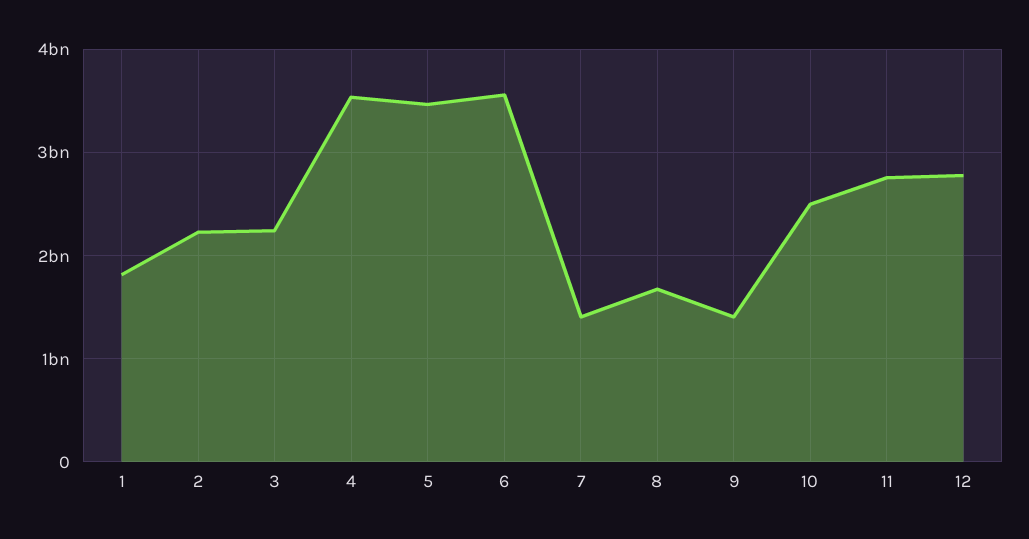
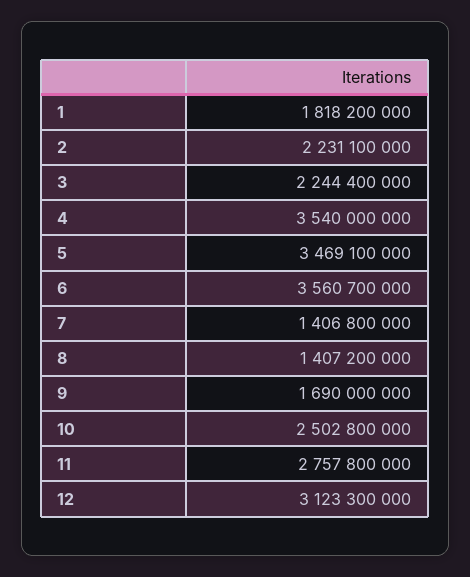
8: 1700000000 -> 1407200000
9: 1400000000 -> 1690000000
12: 2800000000 -> 3123300000

